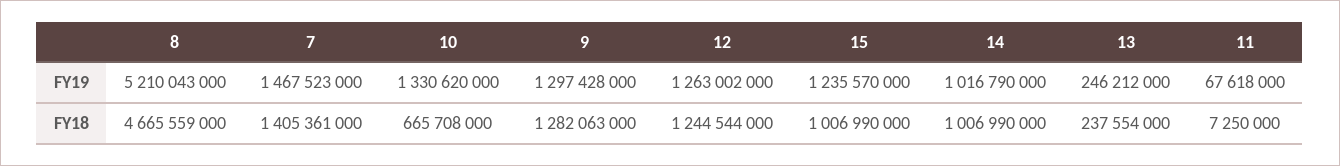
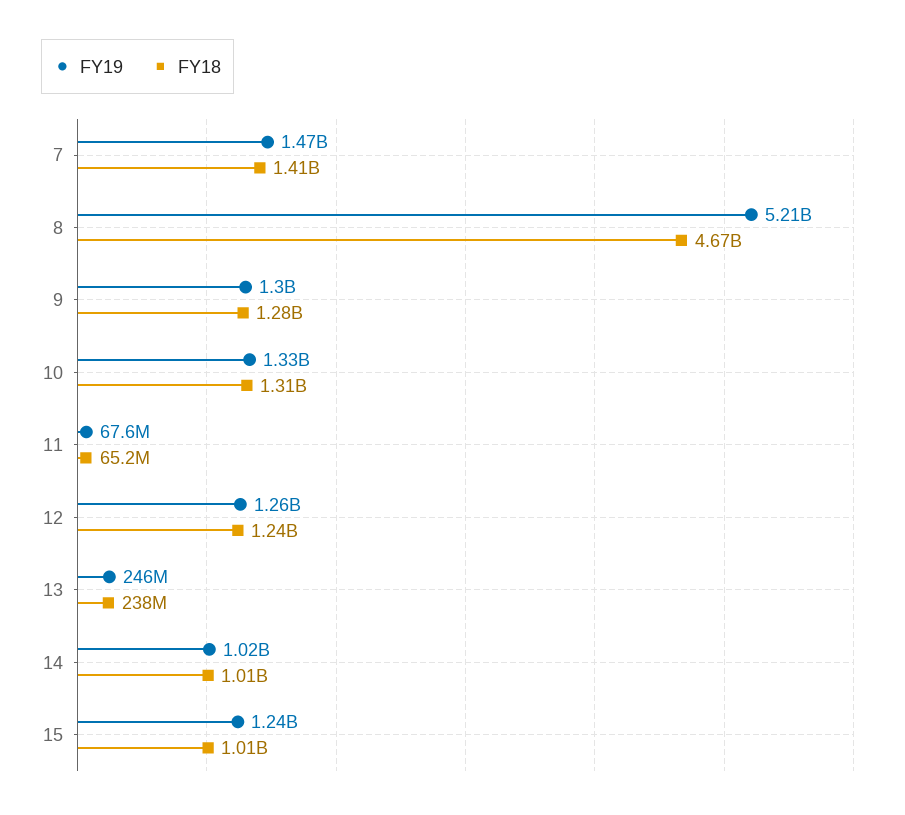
FY18, 10: 665708000 -> 1310000000
FY18, 11: 7250000 -> 65200000

